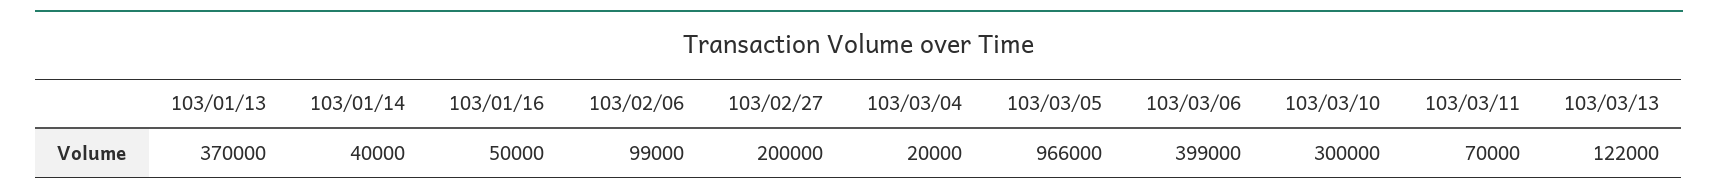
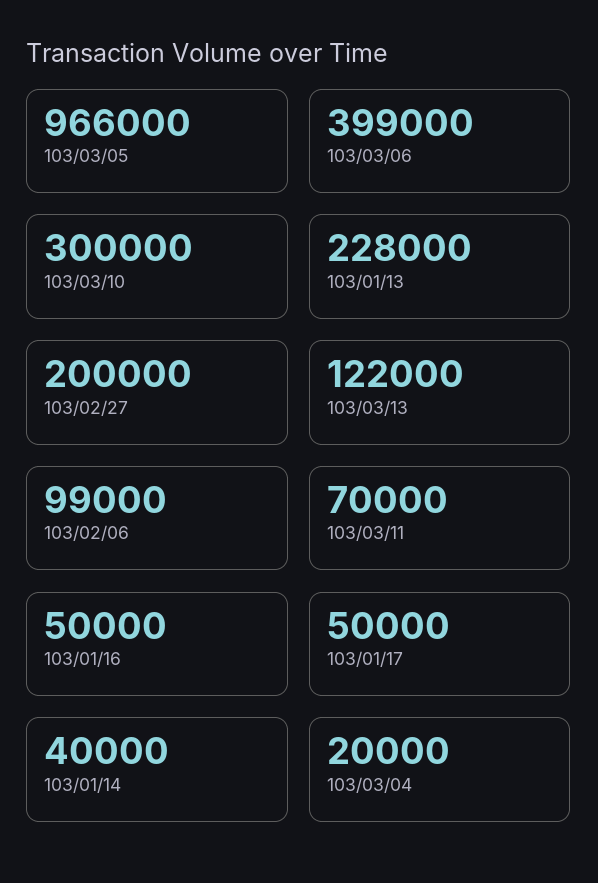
103/01/13: 370000 -> 228000
103/01/17: none -> 50000

